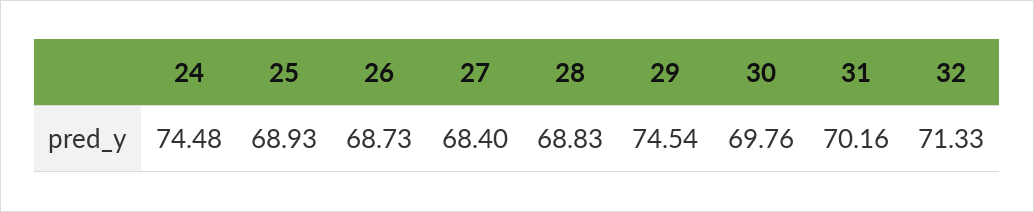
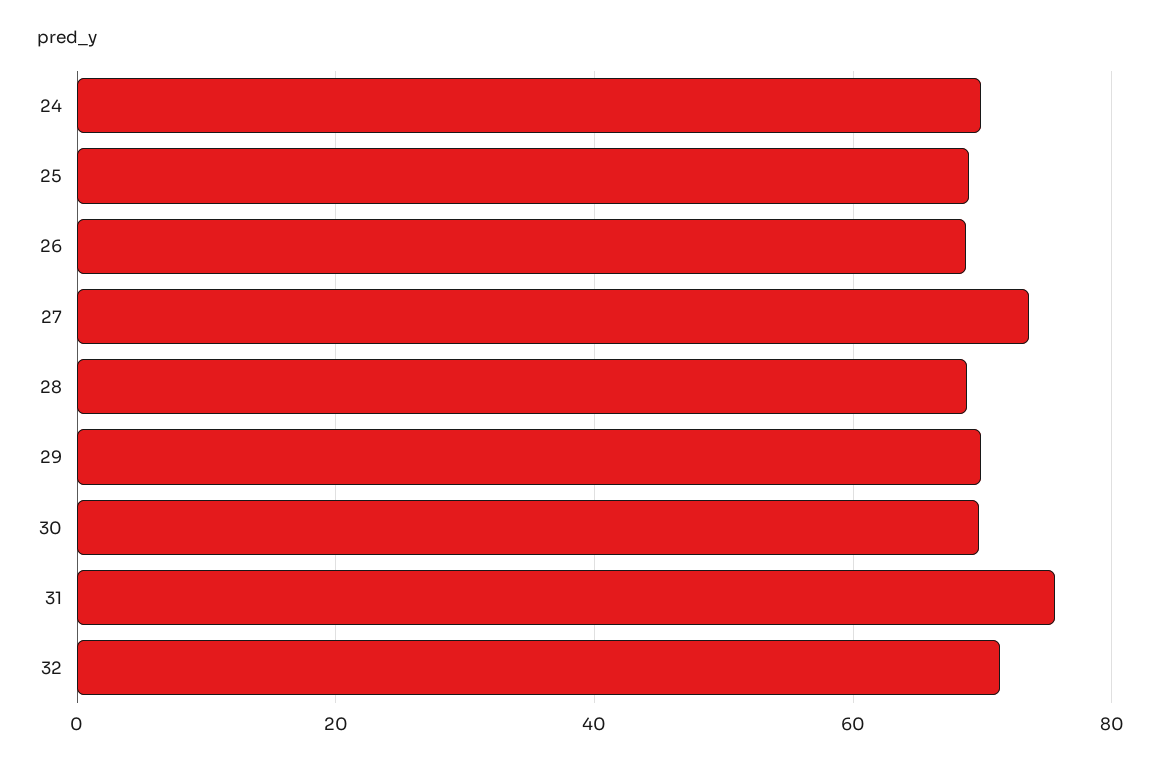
24: 74.48 -> 70
27: 68.4 -> 74
29: 74.54 -> 70
31: 70.16 -> 76

